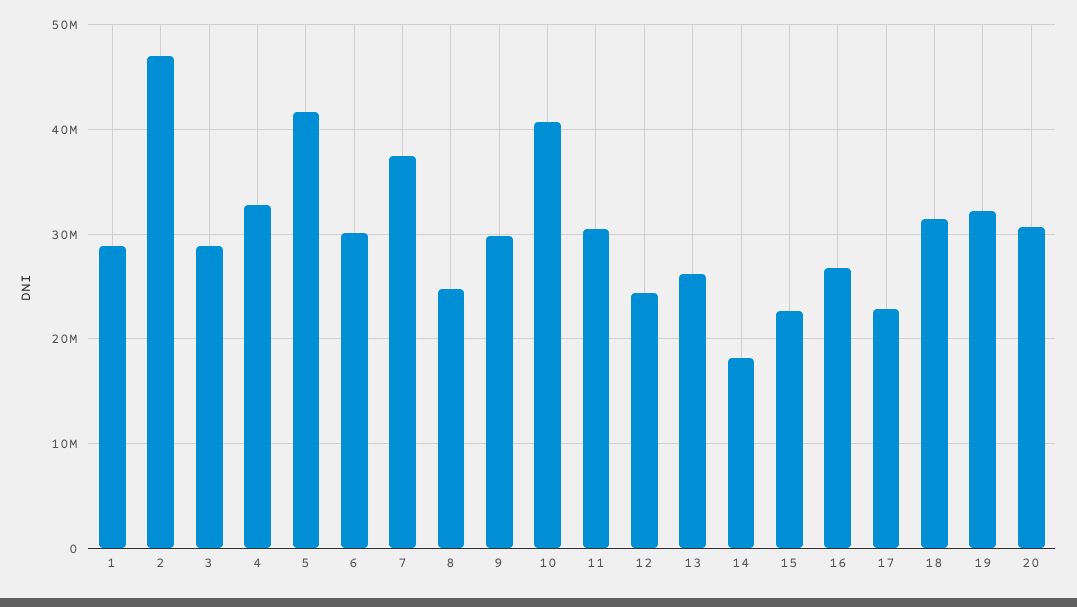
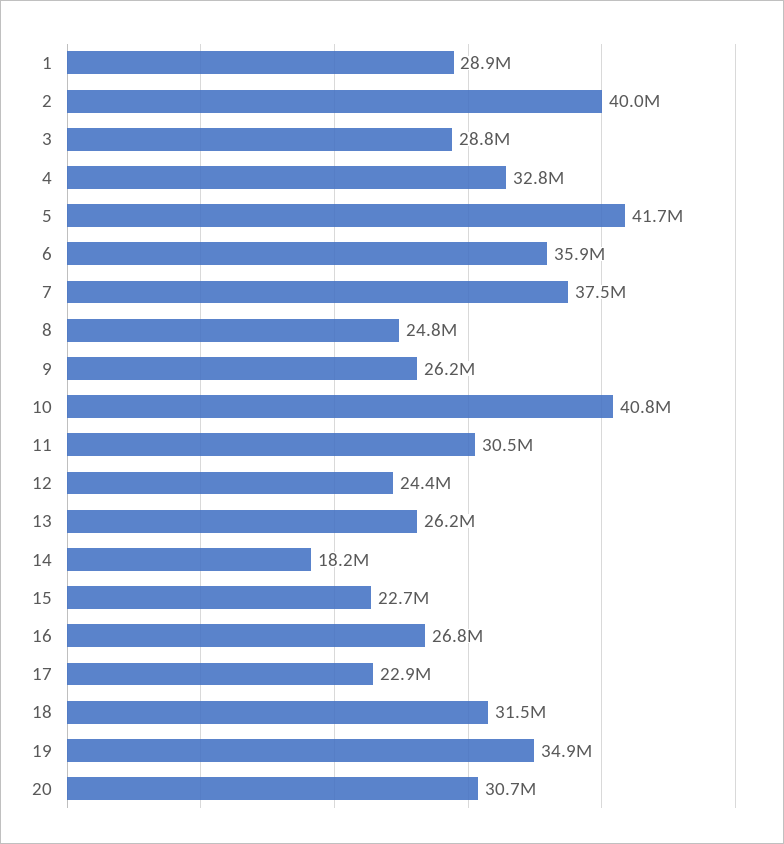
2: 47000000 -> 40000000
6: 30000000 -> 35900000
9: 30000000 -> 26200000
19: 32000000 -> 34900000

